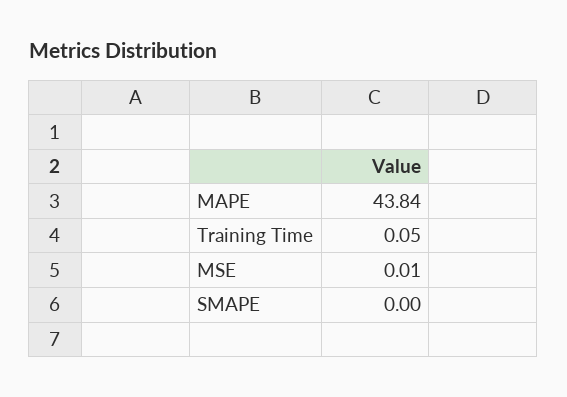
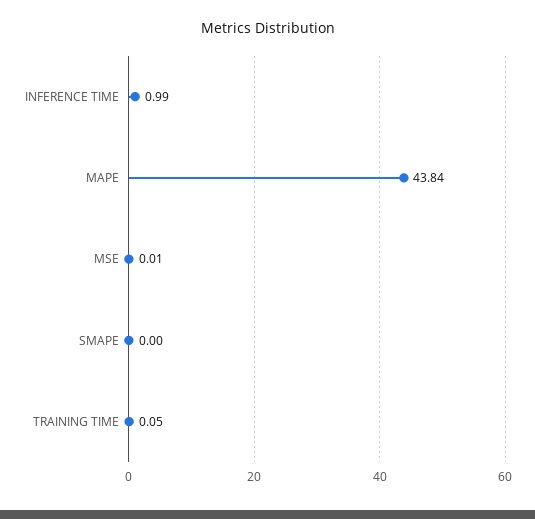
INFERENCE TIME: none -> 0.99

